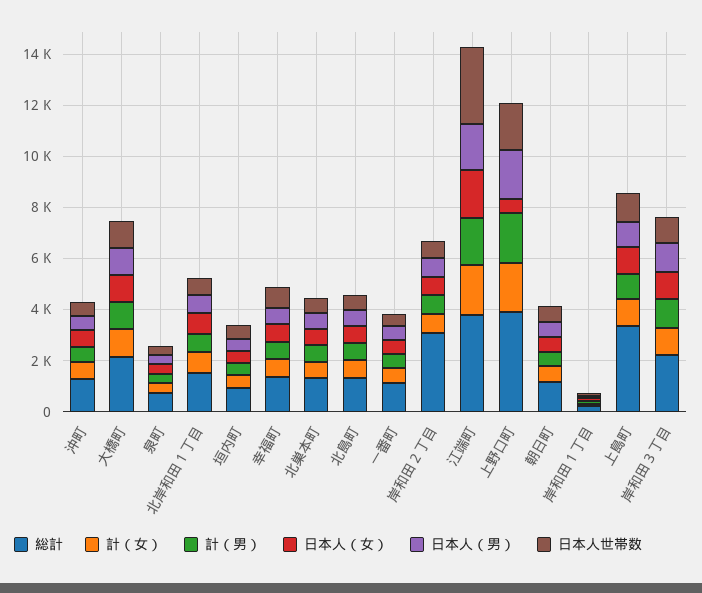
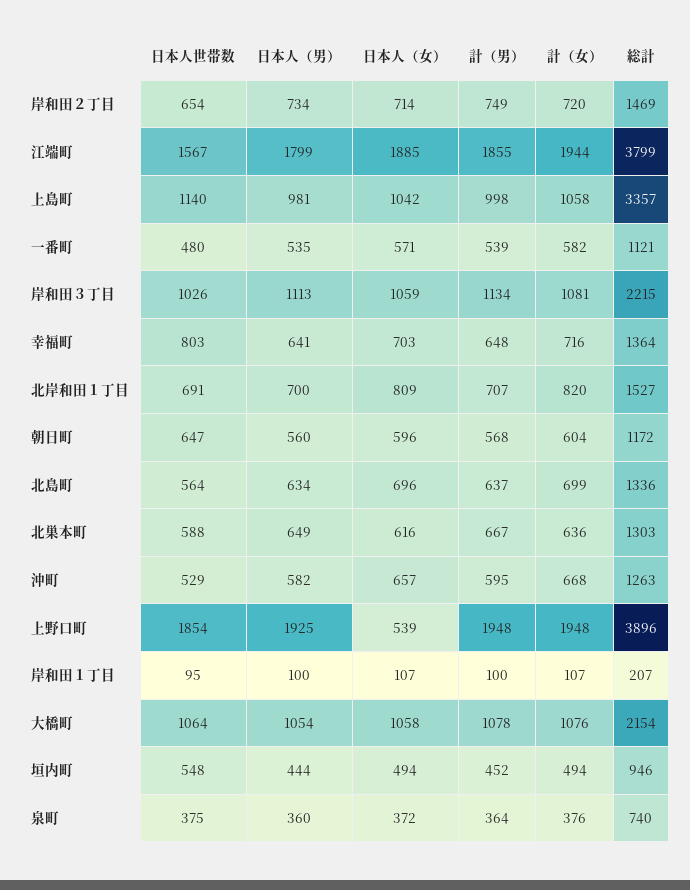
総計, 岸和田２丁目: 3000 -> 1469
日本人世帯数, 江端町: 3000 -> 1567

